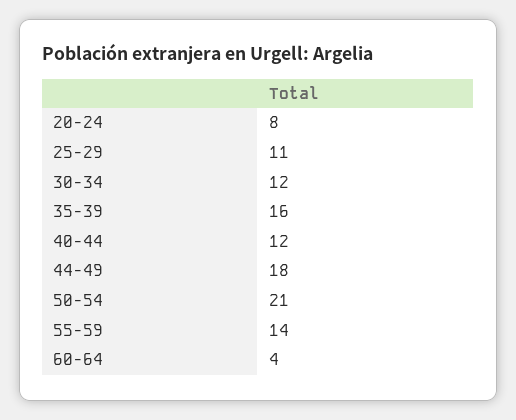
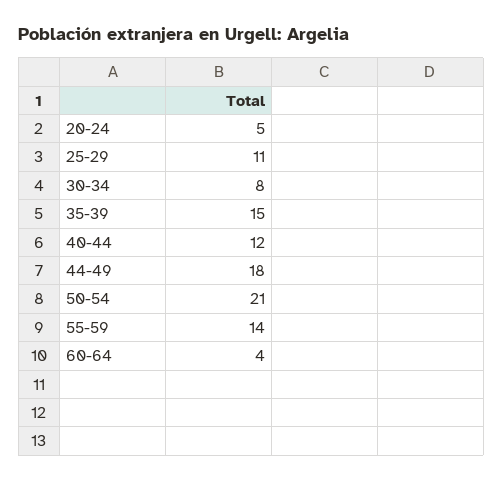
20-24: 8 -> 5
30-34: 12 -> 8
35-39: 16 -> 15

